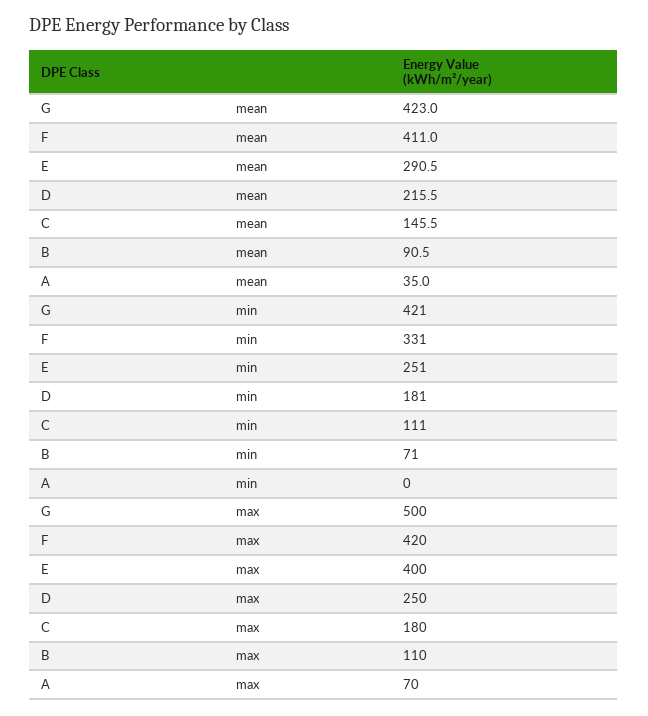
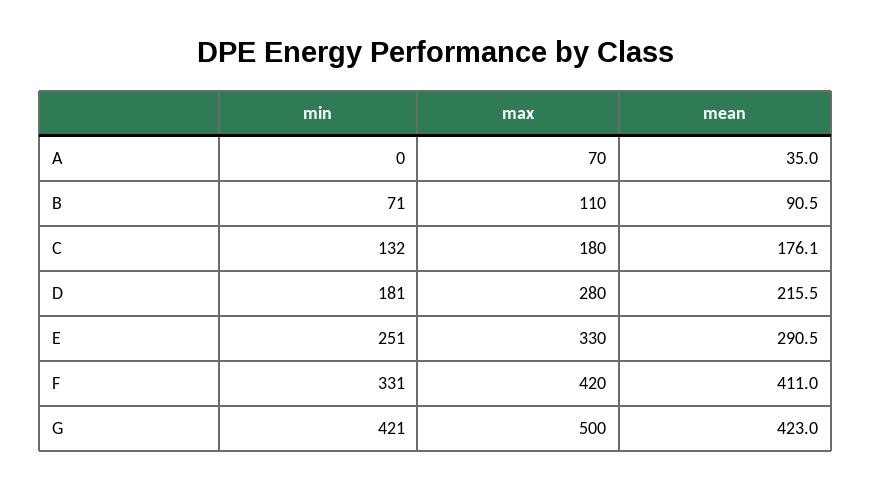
C, mean: 145.5 -> 176.1
C, min: 111 -> 132
E, max: 400 -> 330
D, max: 250 -> 280

